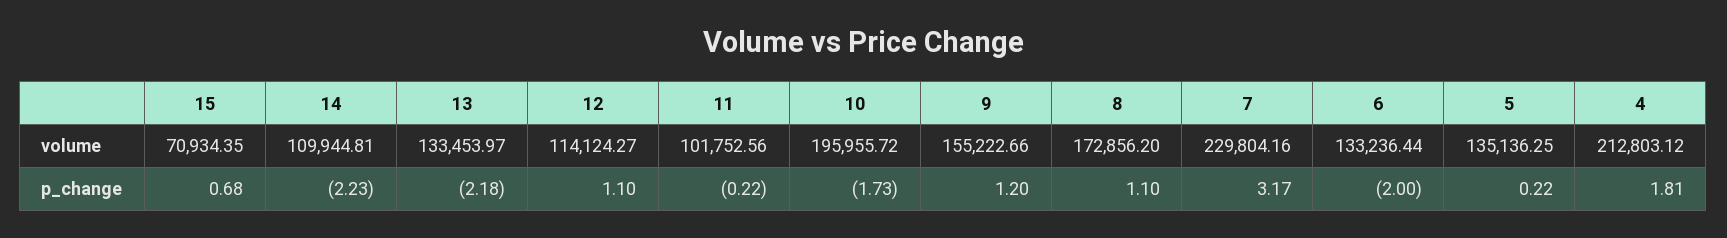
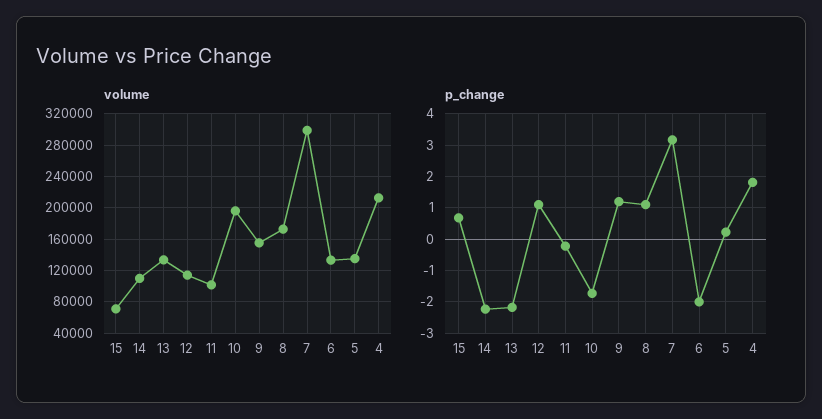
volume, 7: 229804.16 -> 300000

